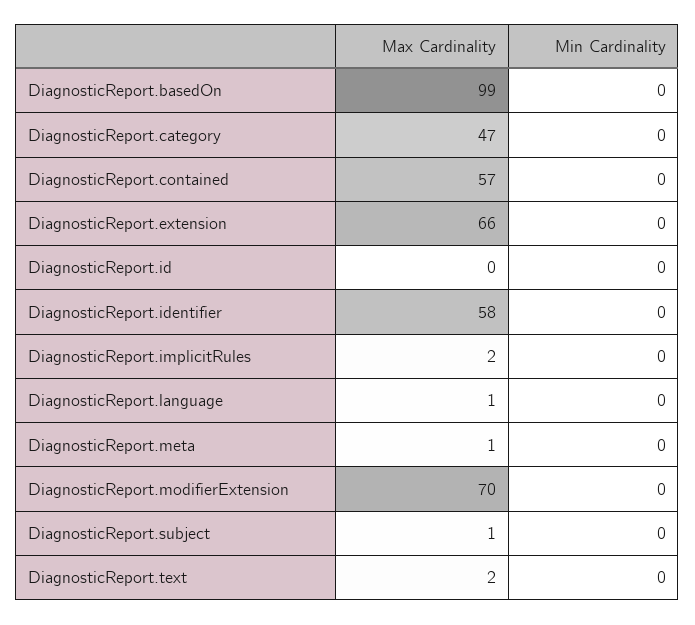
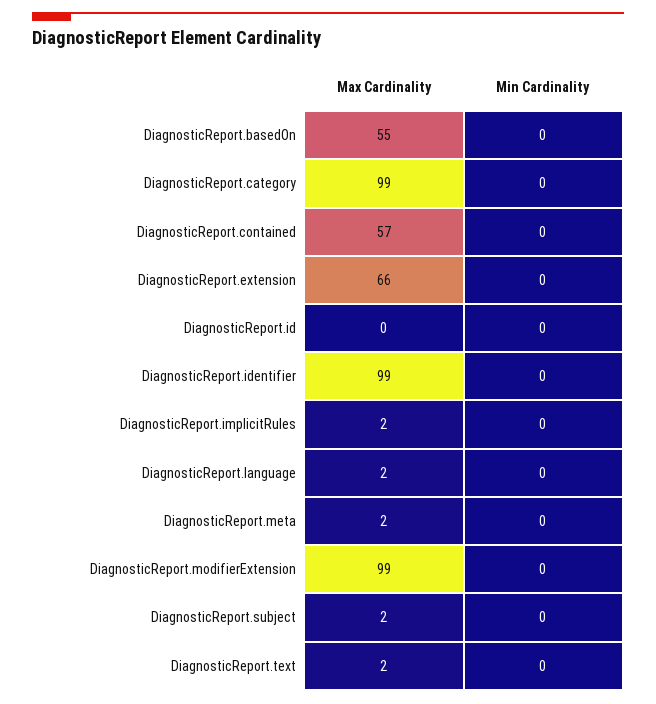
Max Cardinality, DiagnosticReport.basedOn: 99 -> 55
Max Cardinality, DiagnosticReport.category: 47 -> 99
Max Cardinality, DiagnosticReport.identifier: 58 -> 99
Max Cardinality, DiagnosticReport.language: 1 -> 2
Max Cardinality, DiagnosticReport.meta: 1 -> 2
Max Cardinality, DiagnosticReport.modifierExtension: 70 -> 99
Max Cardinality, DiagnosticReport.subject: 1 -> 2

